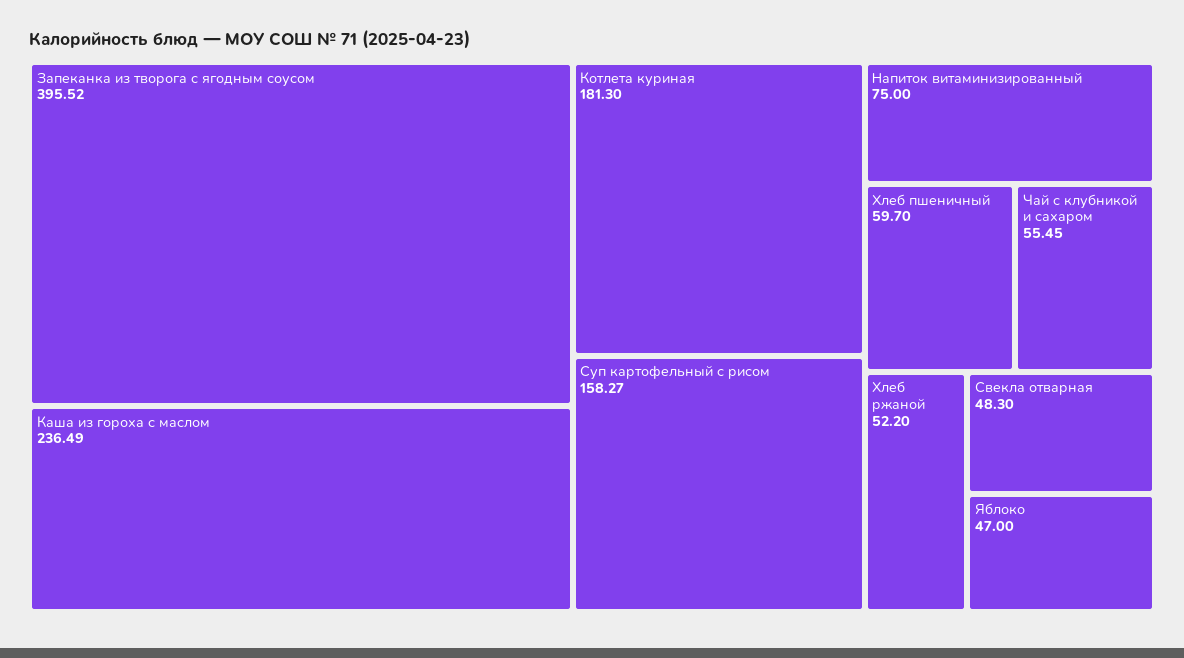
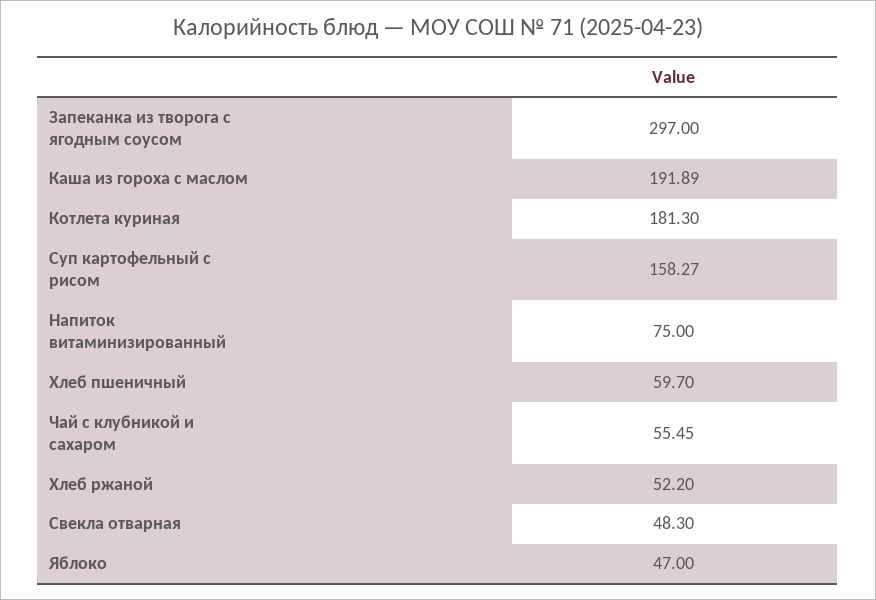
Запеканка из творога с ягодным соусом: 395.52 -> 297
Каша из гороха с маслом: 236.49 -> 191.89

